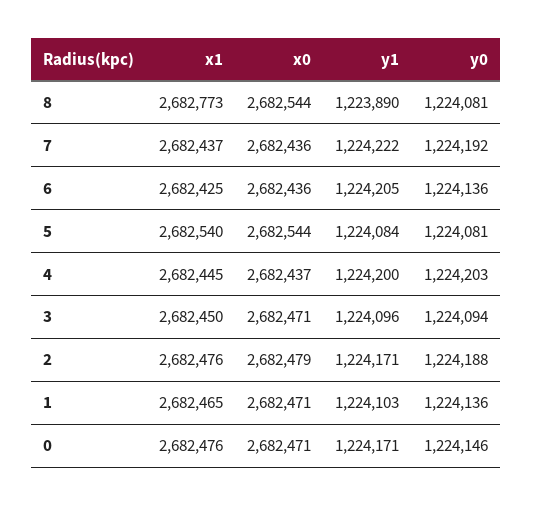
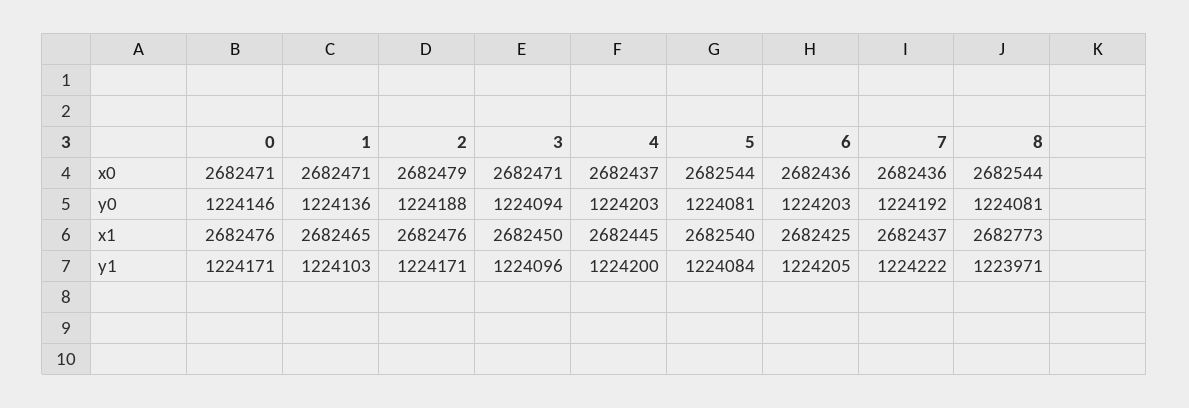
y1, 8: 1223890 -> 1223971
y0, 6: 1224136 -> 1224203

